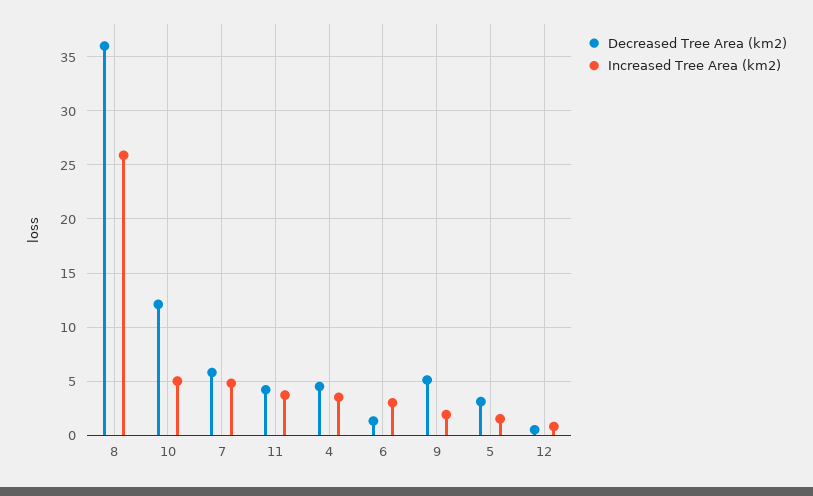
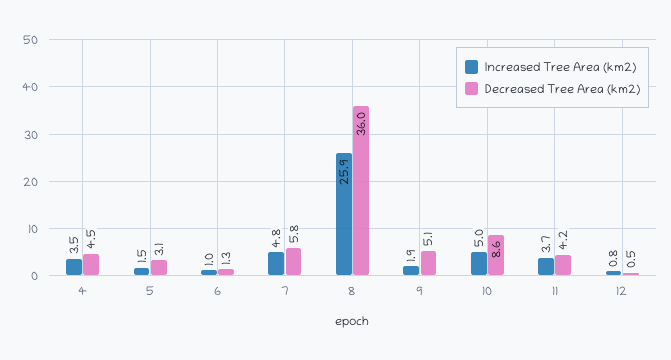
Decreased Tree Area (km2), 10: 12 -> 8.6
Increased Tree Area (km2), 6: 3 -> 1

